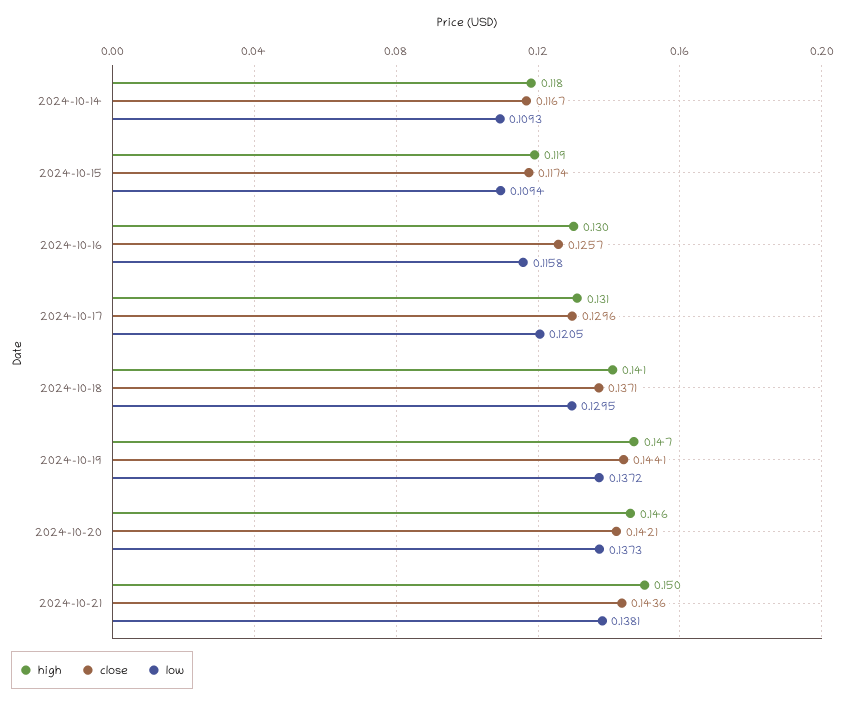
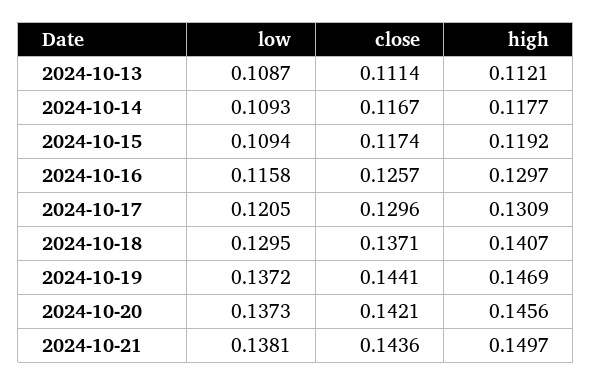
low, 2024-10-13: none -> 0.1087
close, 2024-10-13: none -> 0.1114
high, 2024-10-13: none -> 0.1121

